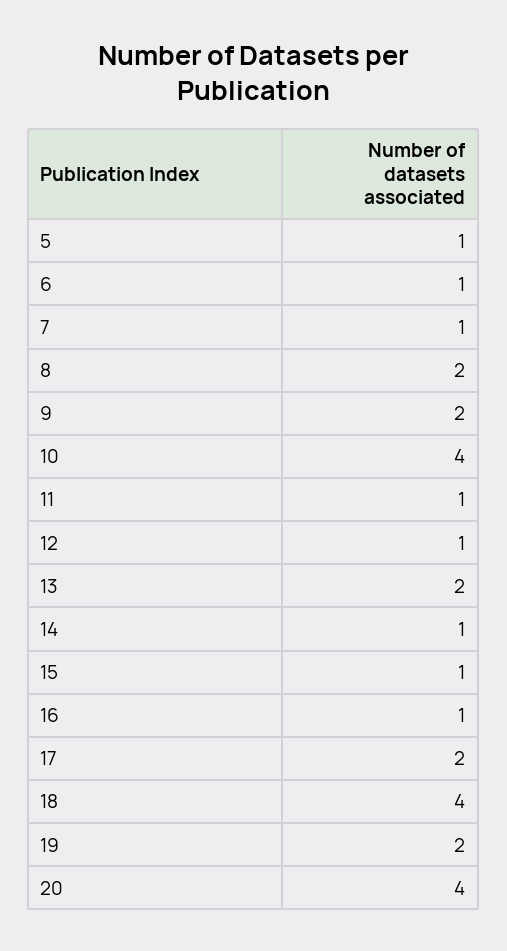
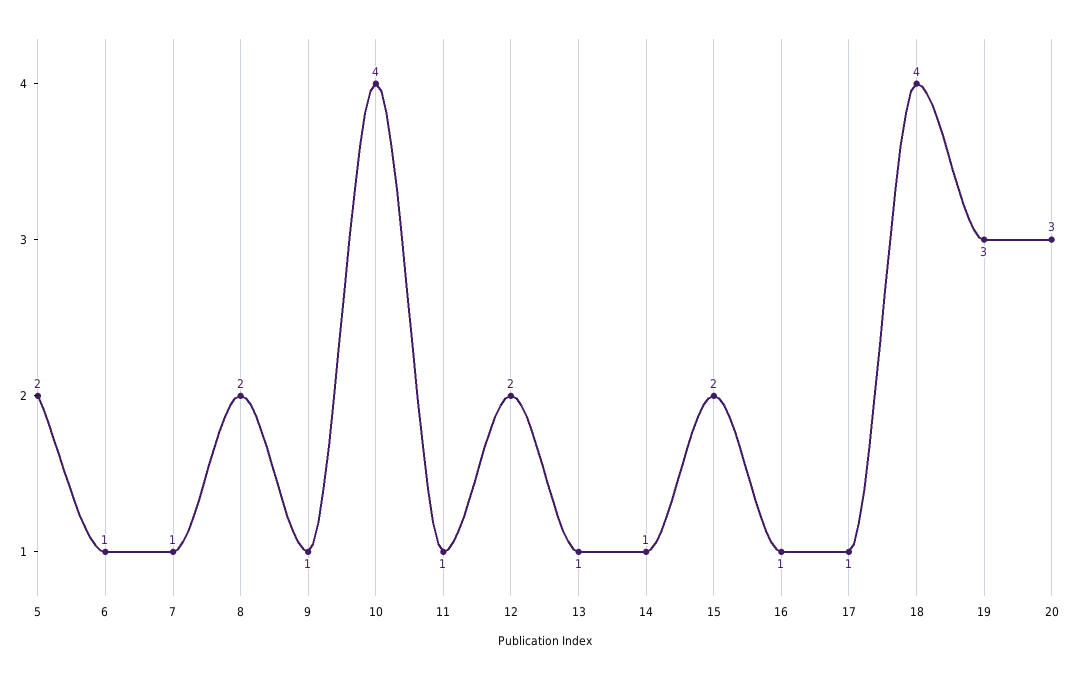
5: 1 -> 2
9: 2 -> 1
12: 1 -> 2
13: 2 -> 1
15: 1 -> 2
17: 2 -> 1
19: 2 -> 3
20: 4 -> 3

